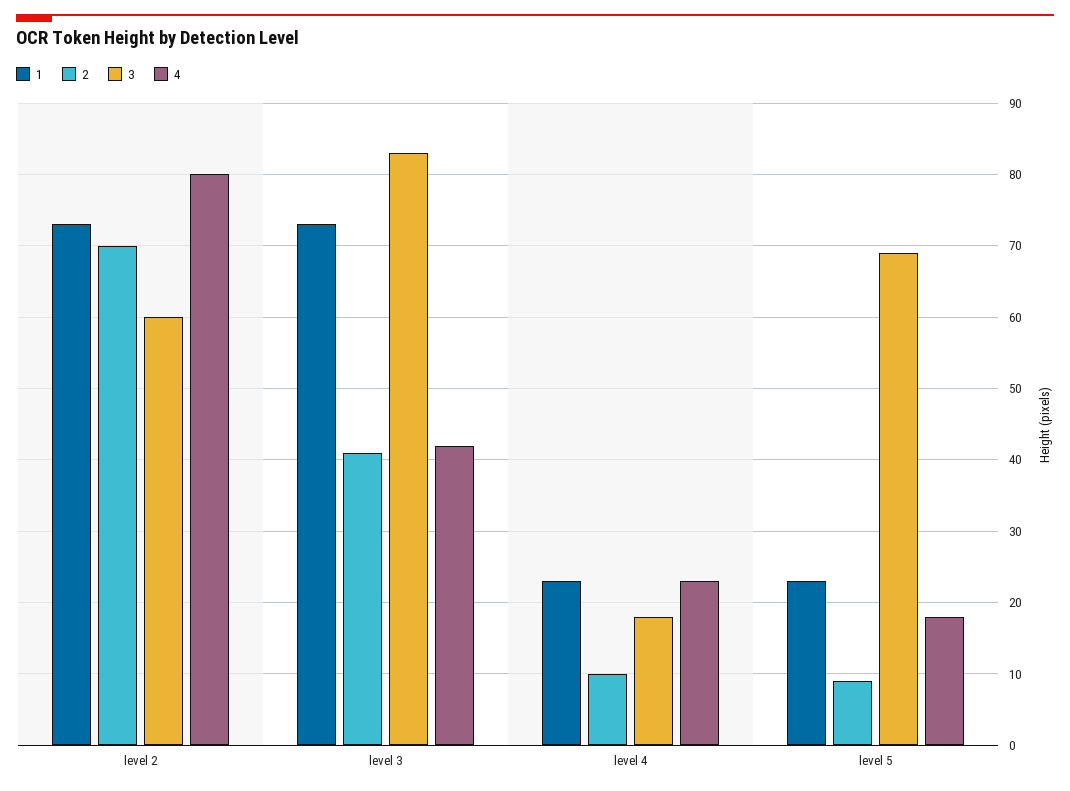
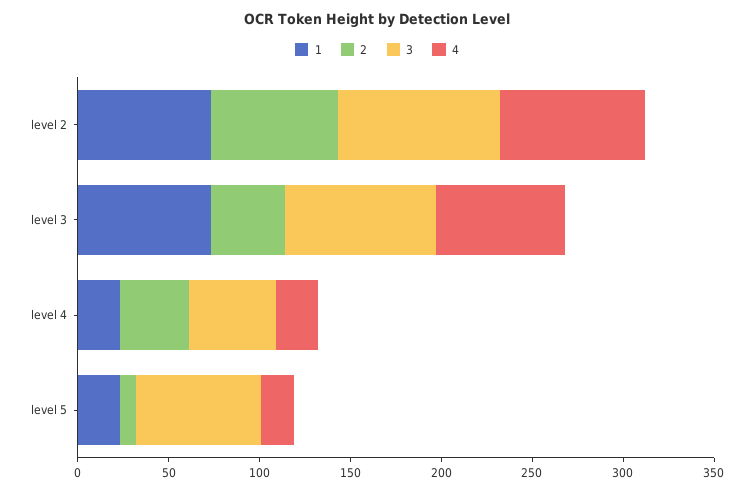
3, level 2: 60 -> 90
4, level 3: 42 -> 70
2, level 4: 10 -> 40
3, level 4: 18 -> 50

